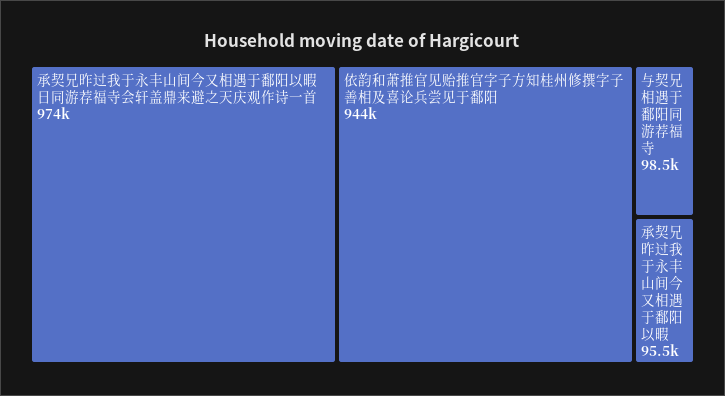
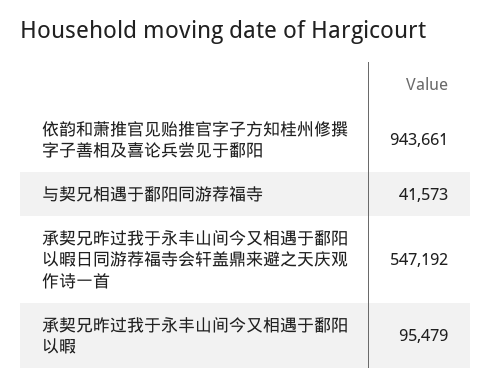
承契兄昨过我于永丰山间今又相遇于鄱阳以暇日同游荐福寺会轩盖鼎来避之天庆观作诗一首: 974000 -> 547192
与契兄相遇于鄱阳同游荐福寺: 98500 -> 41573

